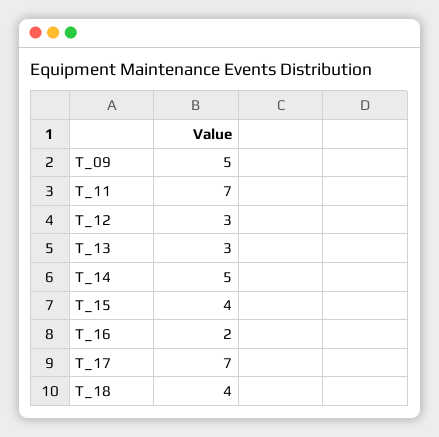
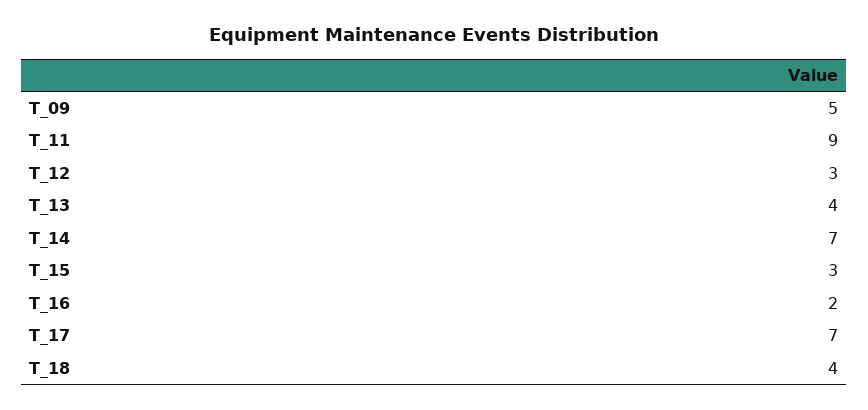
T_11: 7 -> 9
T_13: 3 -> 4
T_14: 5 -> 7
T_15: 4 -> 3

